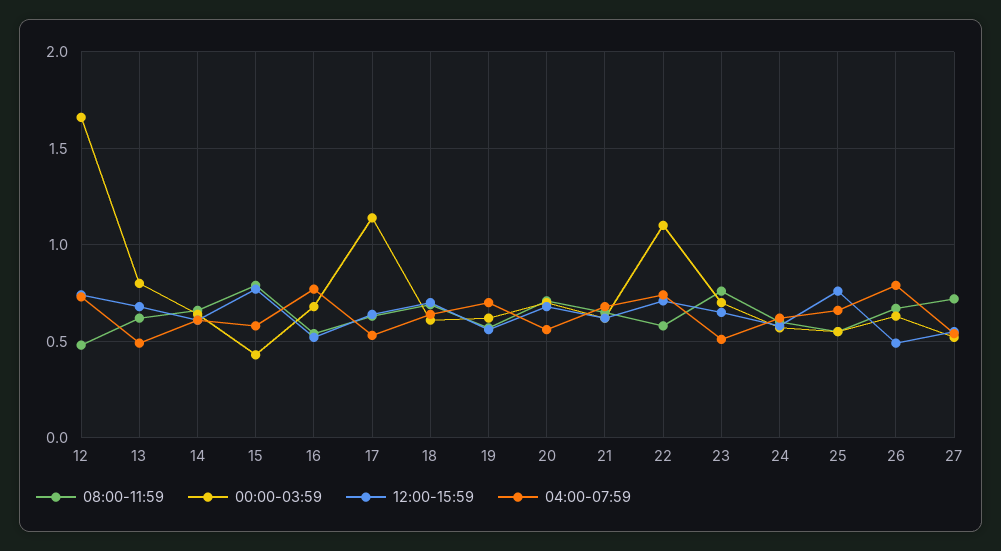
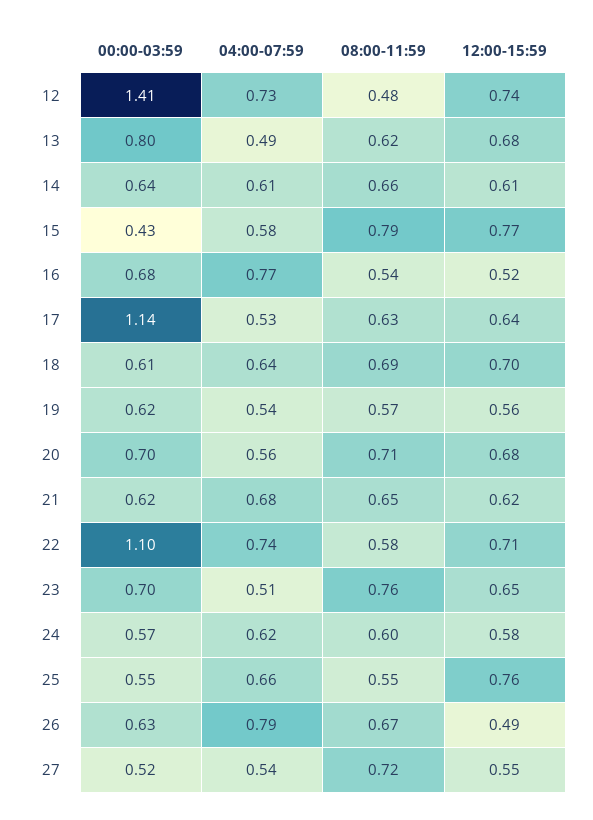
00:00-03:59, 12: 1.65 -> 1.41
04:00-07:59, 19: 0.7 -> 0.54

